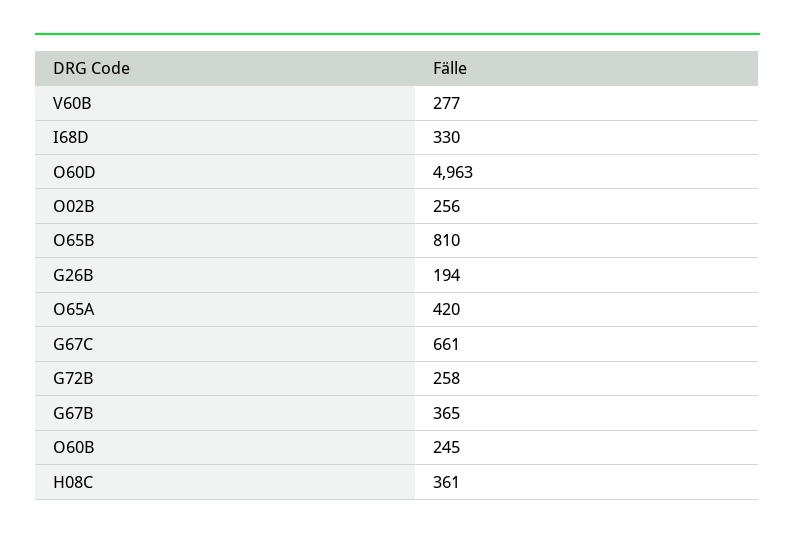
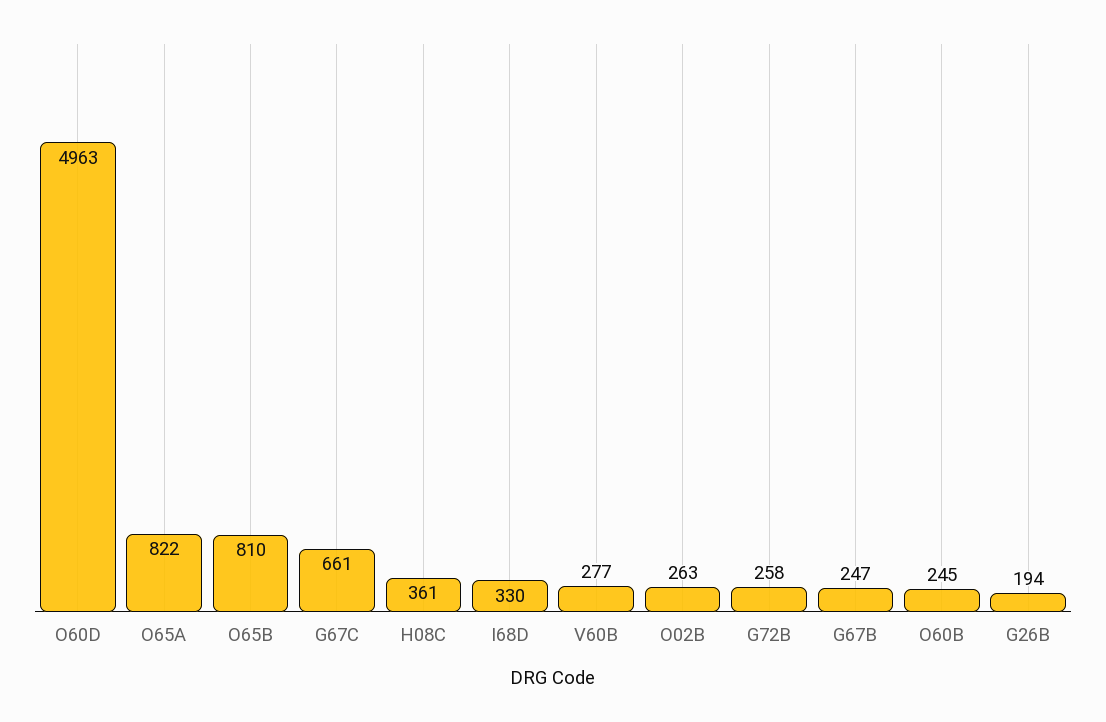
O02B: 256 -> 263
O65A: 420 -> 822
G67B: 365 -> 247

